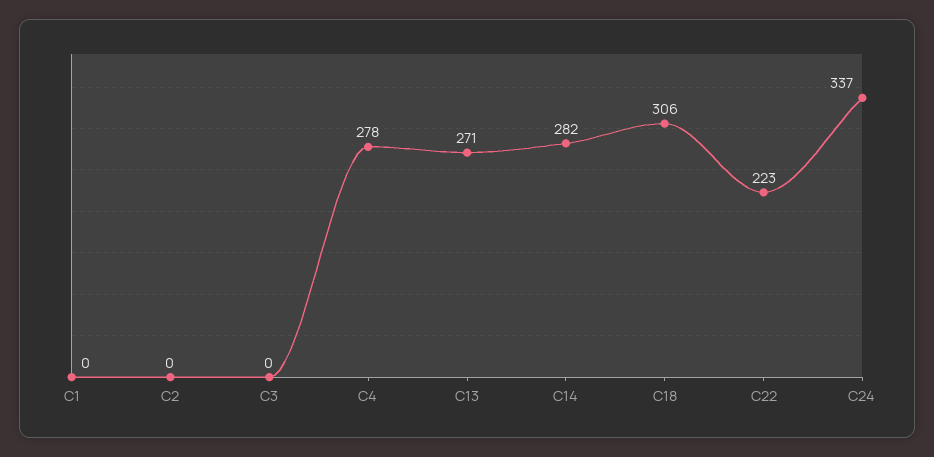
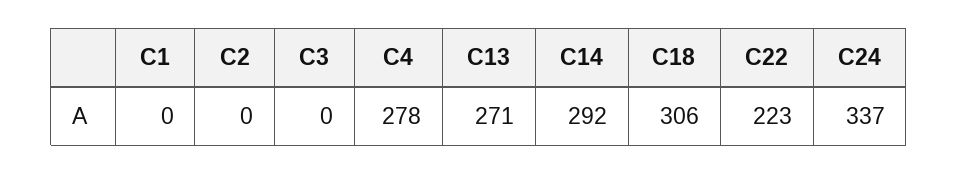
C14: 282 -> 292

